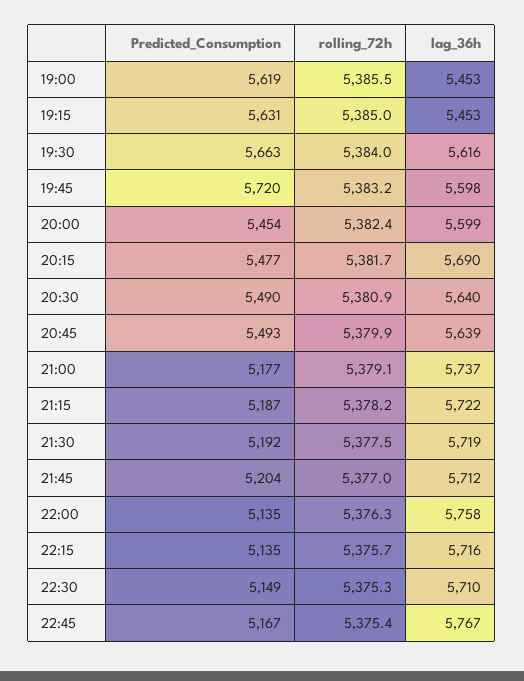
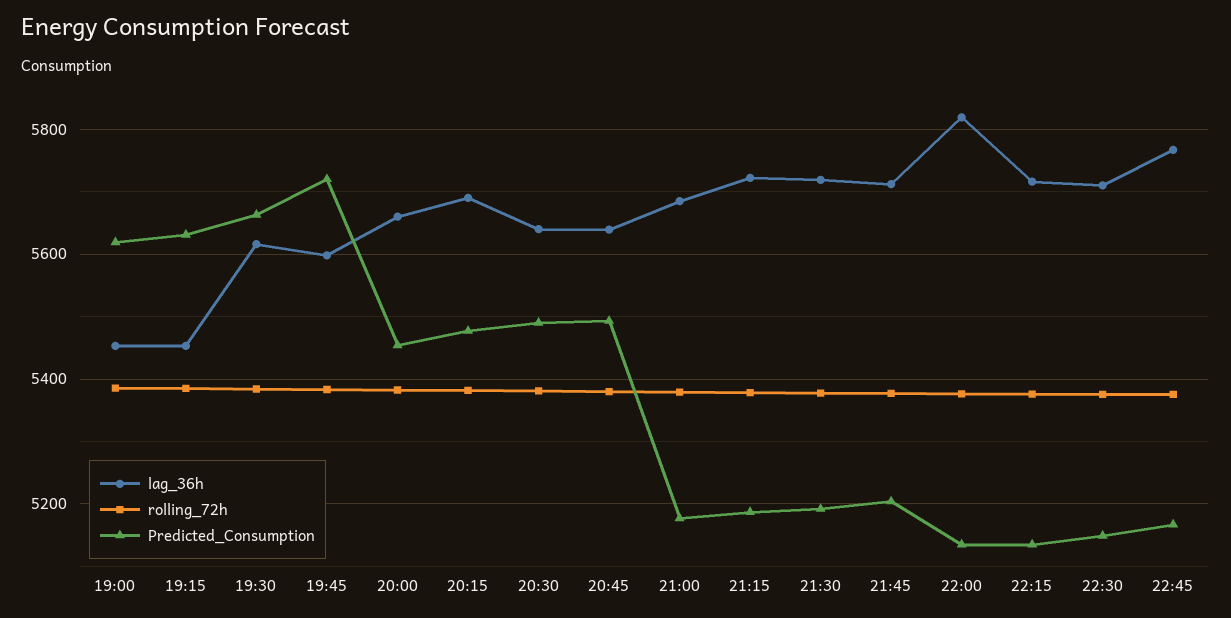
lag_36h, 20:00: 5599 -> 5660
lag_36h, 21:00: 5737 -> 5680
lag_36h, 22:00: 5758 -> 5820

